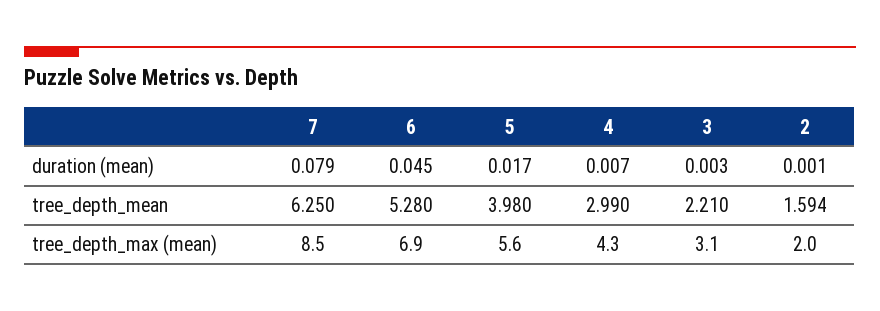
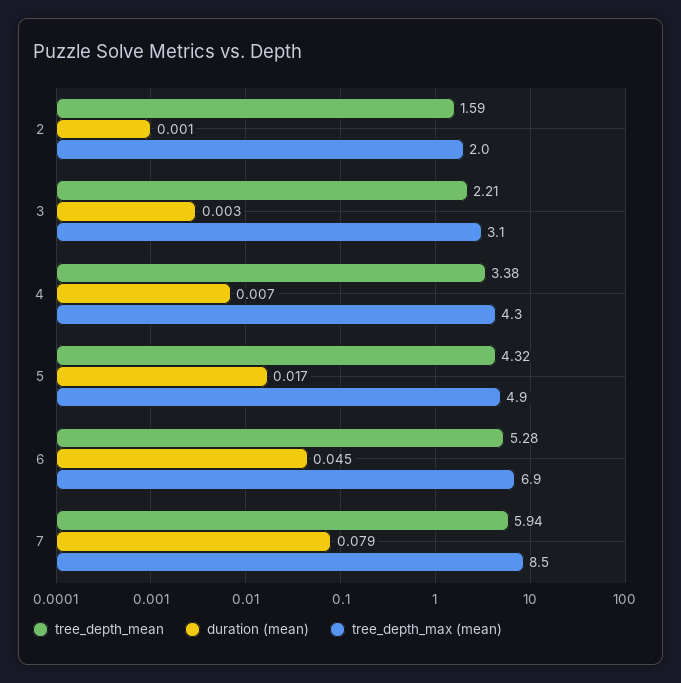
tree_depth_mean, 7: 6.25 -> 5.94
tree_depth_mean, 5: 3.98 -> 4.32
tree_depth_mean, 4: 2.99 -> 3.38
tree_depth_max (mean), 5: 5.6 -> 4.9

